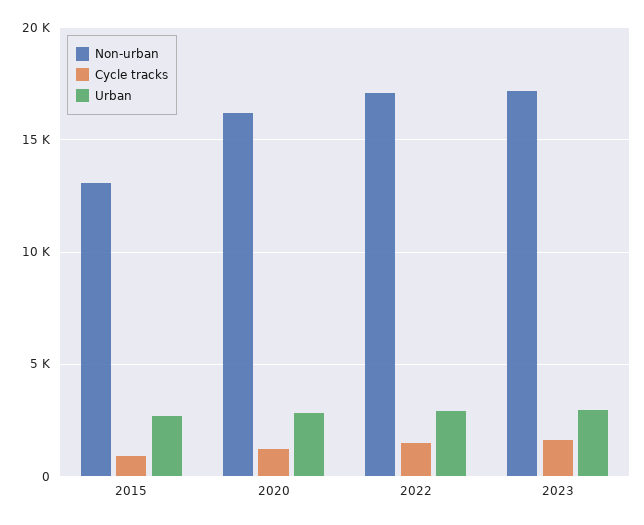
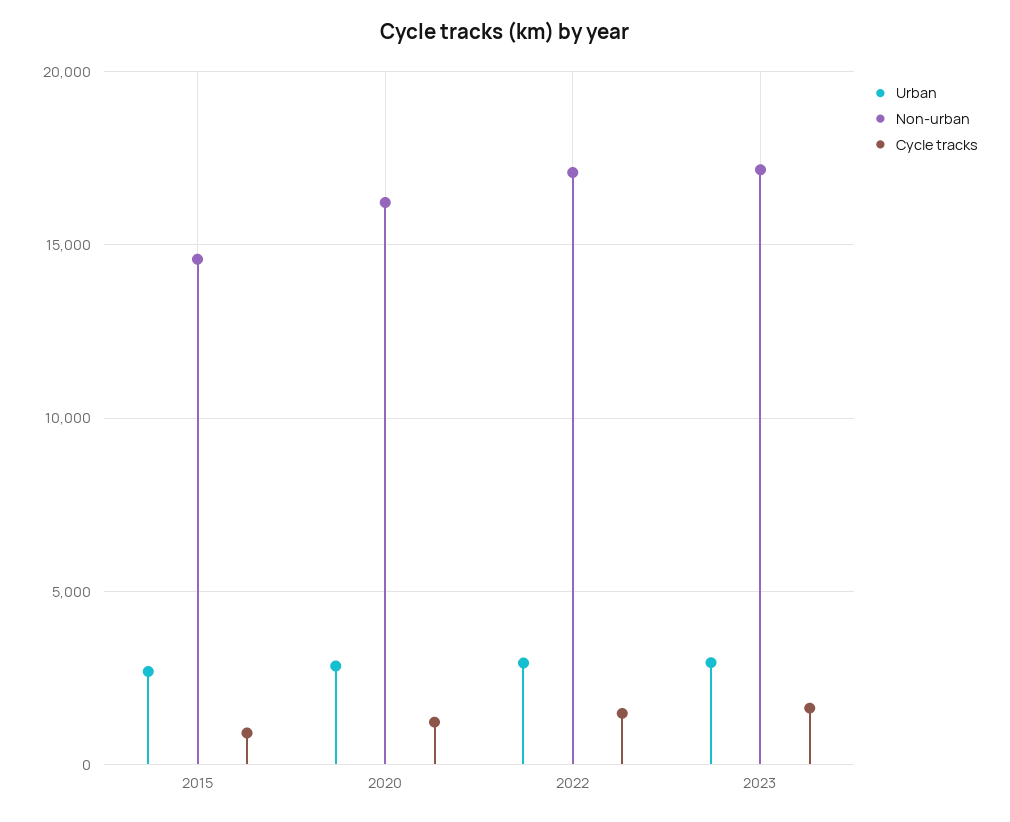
Non-urban, 2015: 13000 -> 14500

